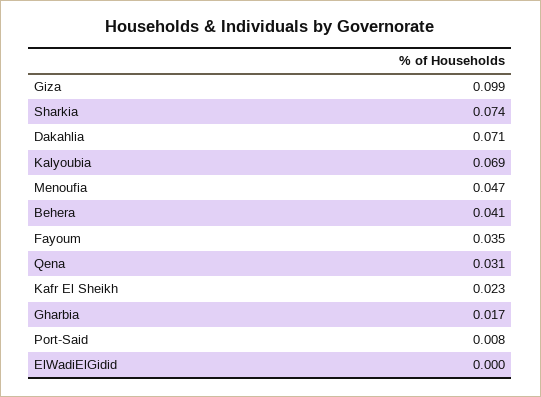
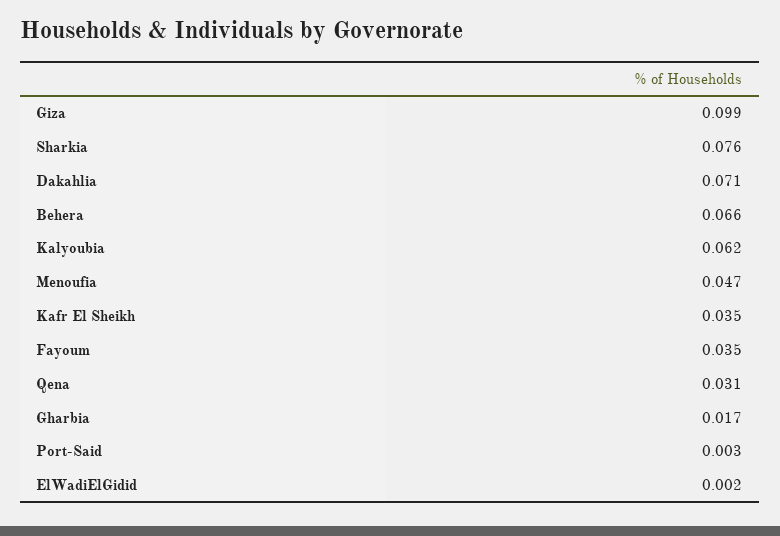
Sharkia: 0.074 -> 0.076
Kalyoubia: 0.069 -> 0.062
Behera: 0.041 -> 0.066
Kafr El Sheikh: 0.023 -> 0.035
Port-Said: 0.008 -> 0.003
ElWadiElGidid: 0 -> 0.002

